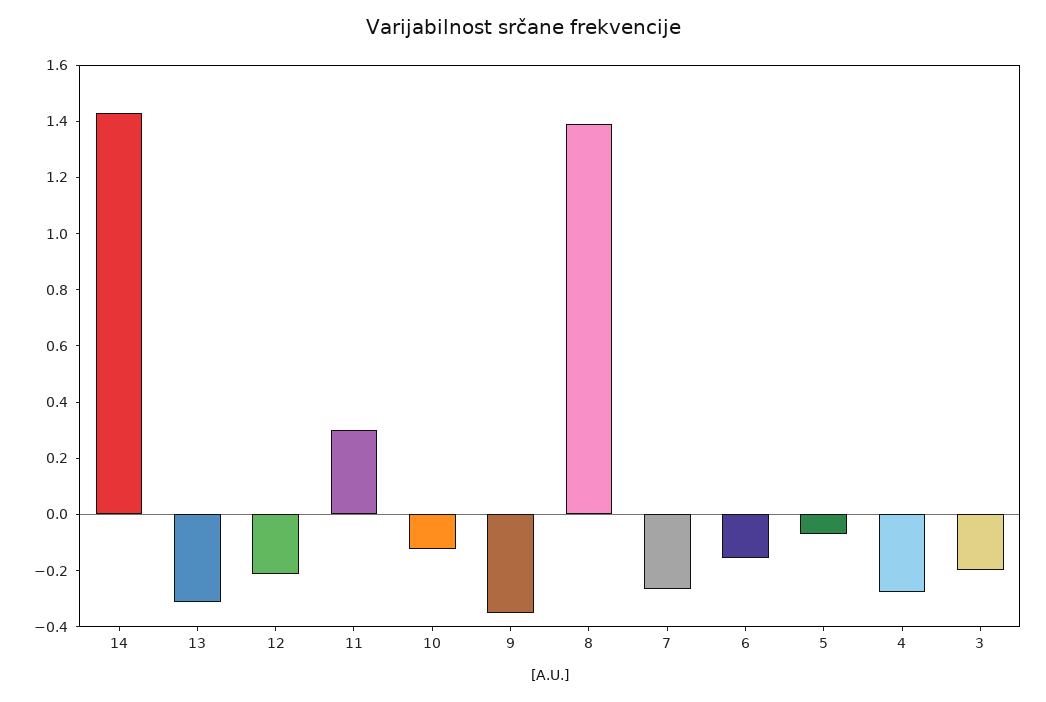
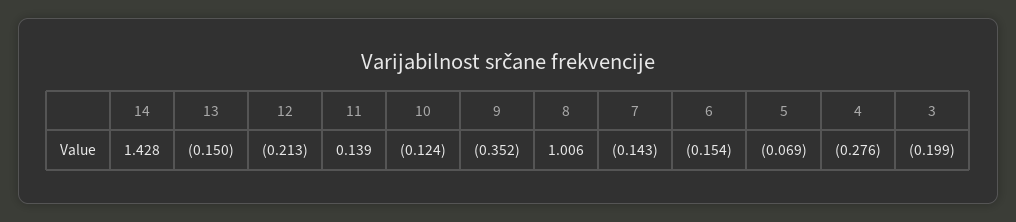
13: -0.3 -> -0.15
11: 0.3 -> 0.139
8: 1.4 -> 1.006
7: -0.25 -> -0.143

